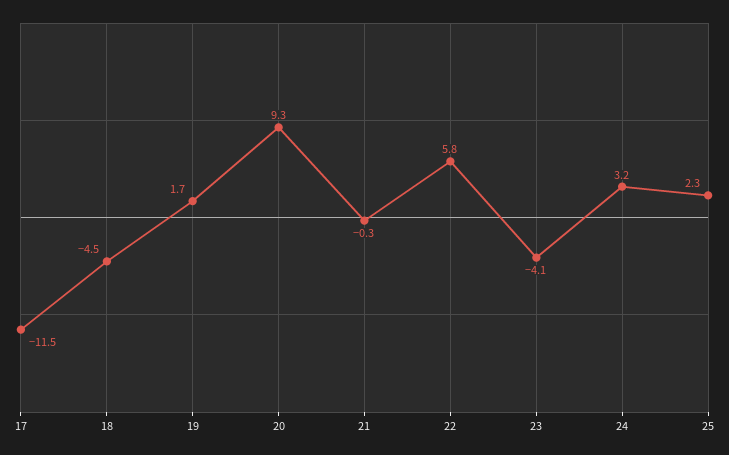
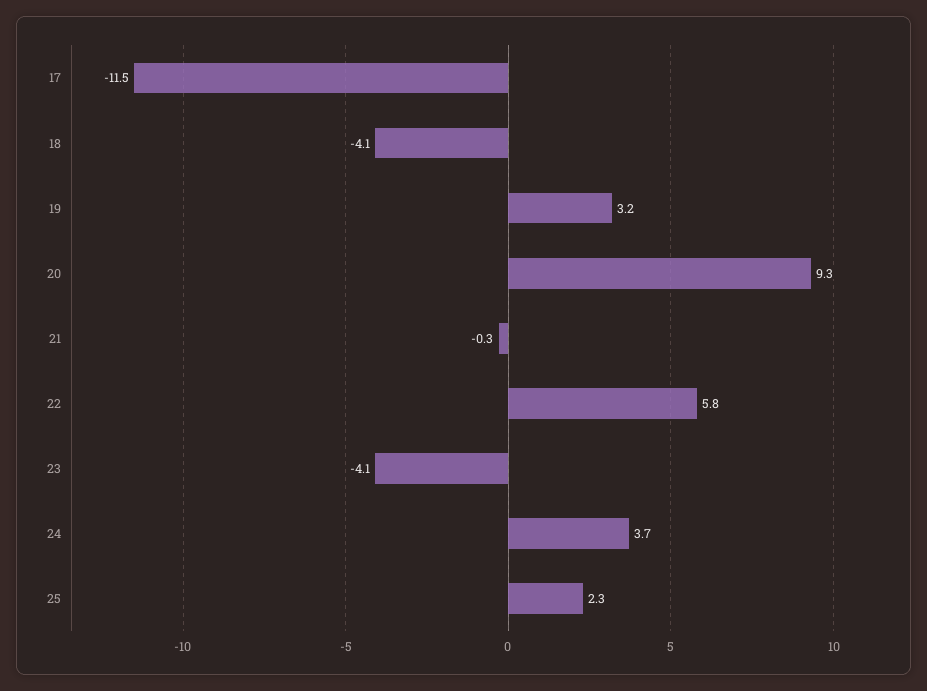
18: -4.5 -> -4.1
19: 1.7 -> 3.2
24: 3.2 -> 3.7

